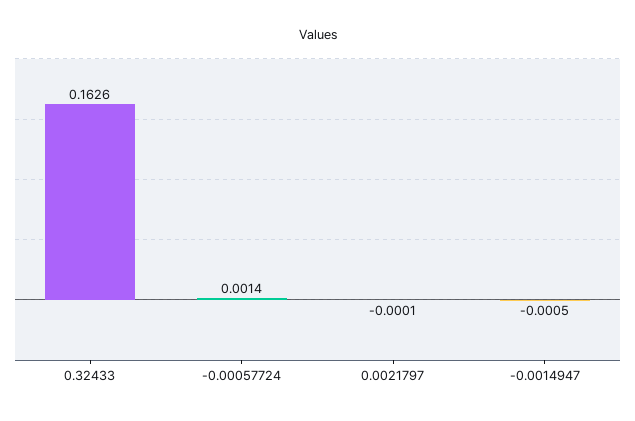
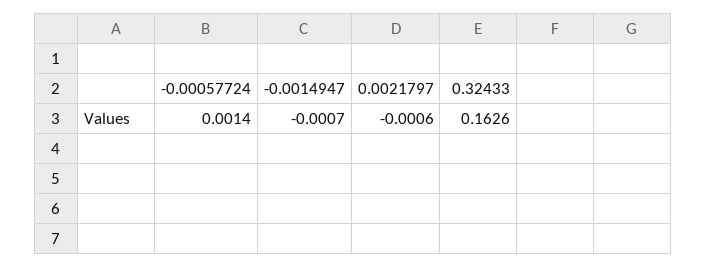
0.0021797: -0.0001 -> -0.0006
-0.0014947: -0.0005 -> -0.0007

